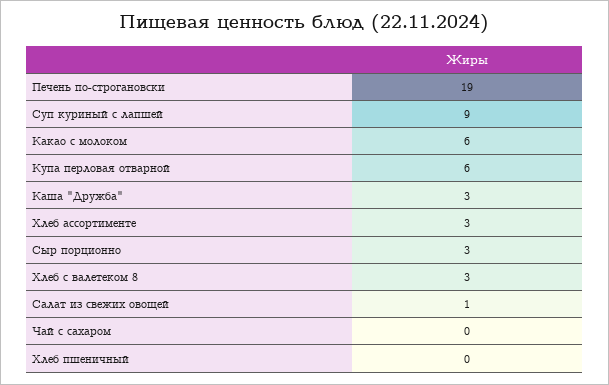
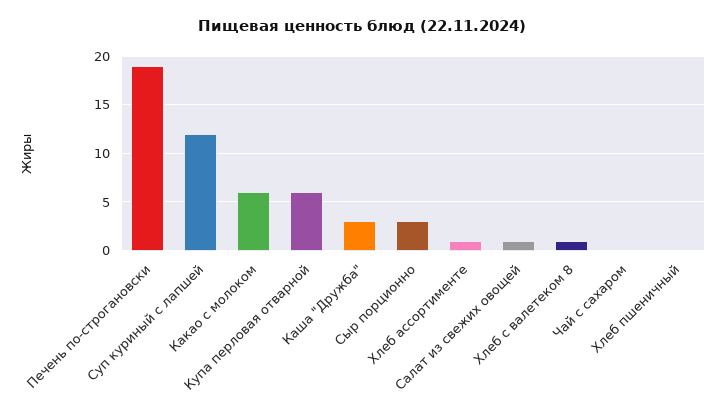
Суп куриный с лапшей: 9 -> 12
Хлеб ассортименте: 3 -> 1
Хлеб с валетеком 8: 3 -> 1

